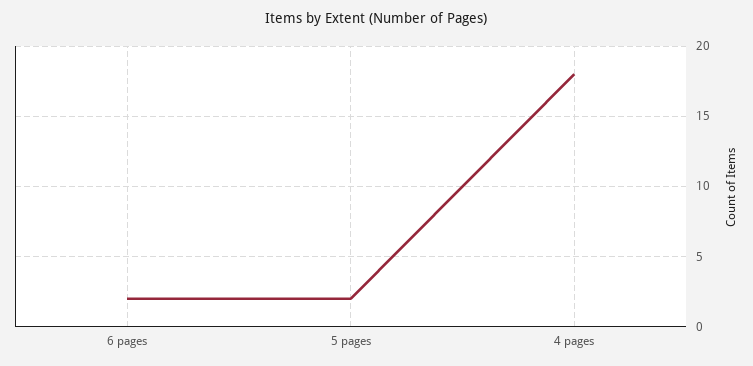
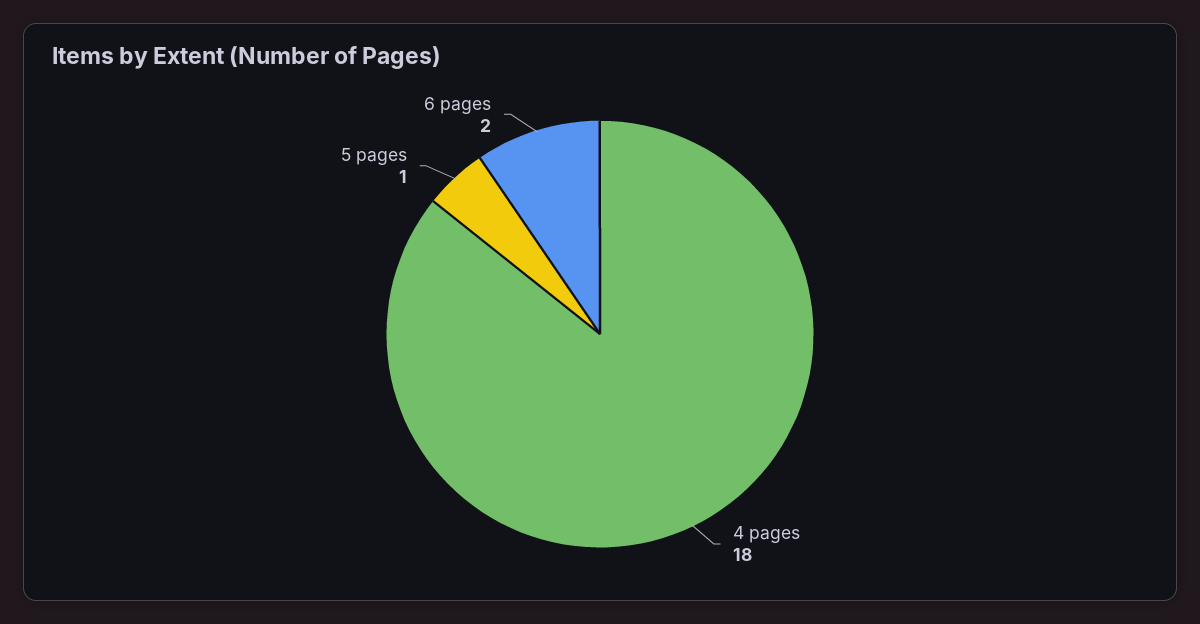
5 pages: 2 -> 1

